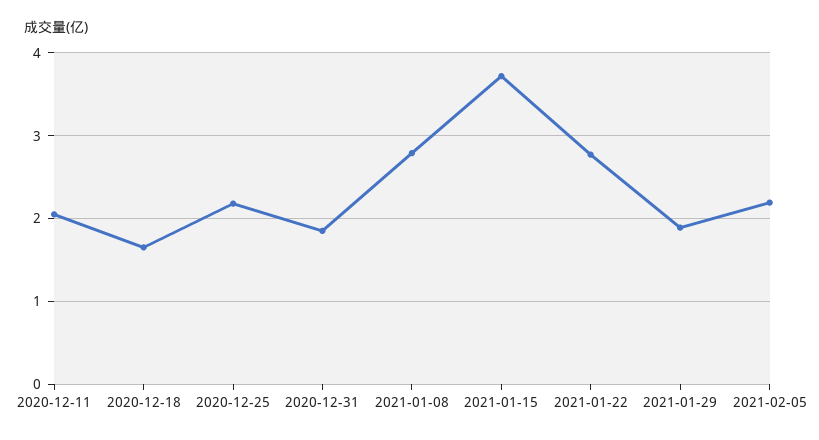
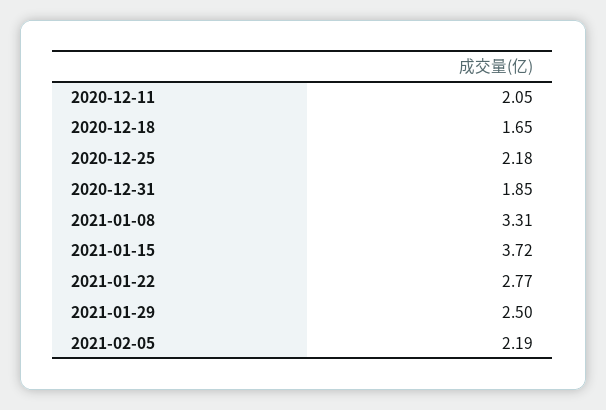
2021-01-08: 2.8 -> 3.31
2021-01-29: 1.9 -> 2.5

